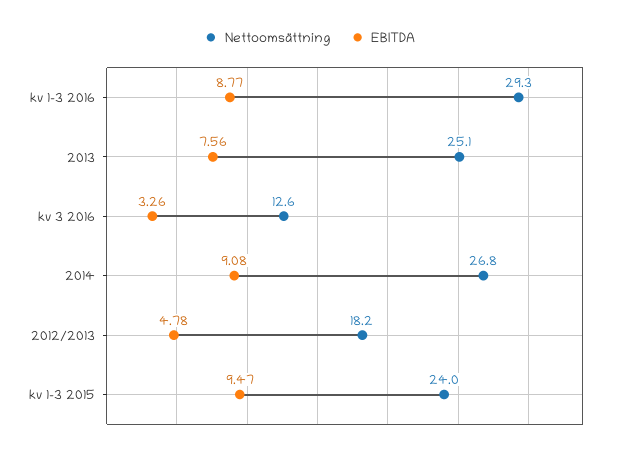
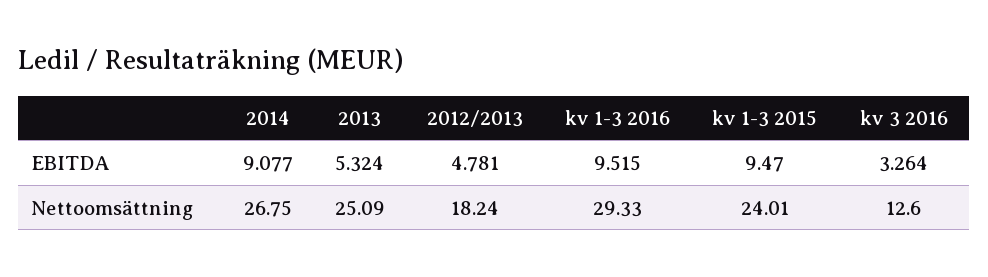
EBITDA, kv 1-3 2016: 8.77 -> 9.515
EBITDA, 2013: 7.56 -> 5.324

